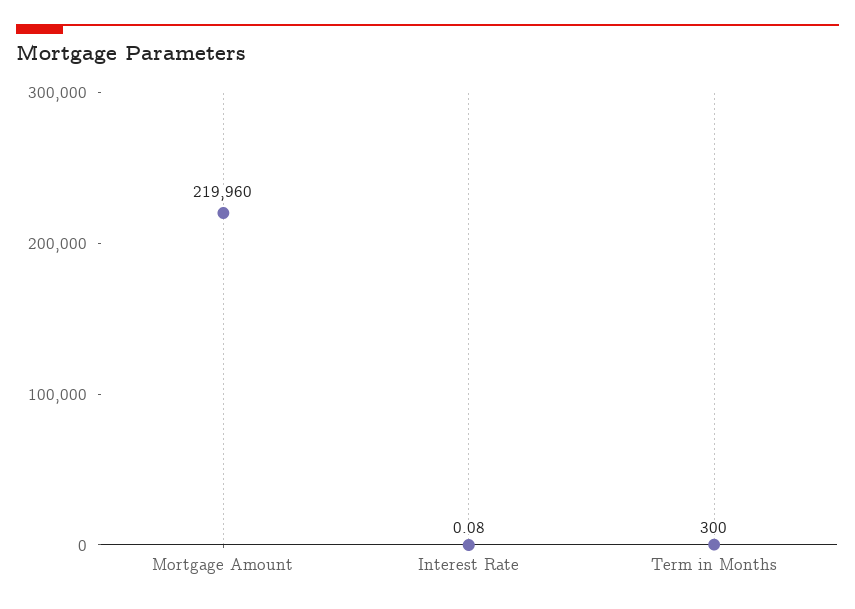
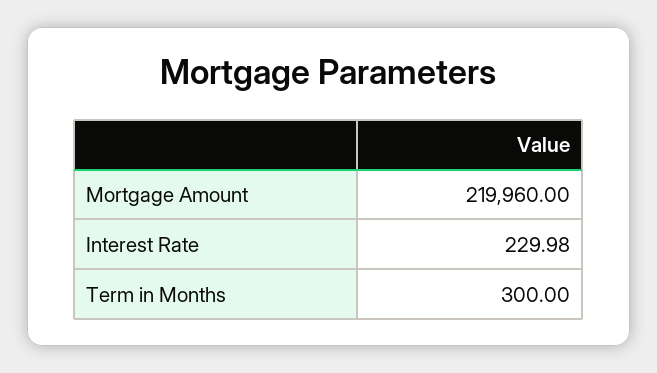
Interest Rate: 0.08 -> 229.98

